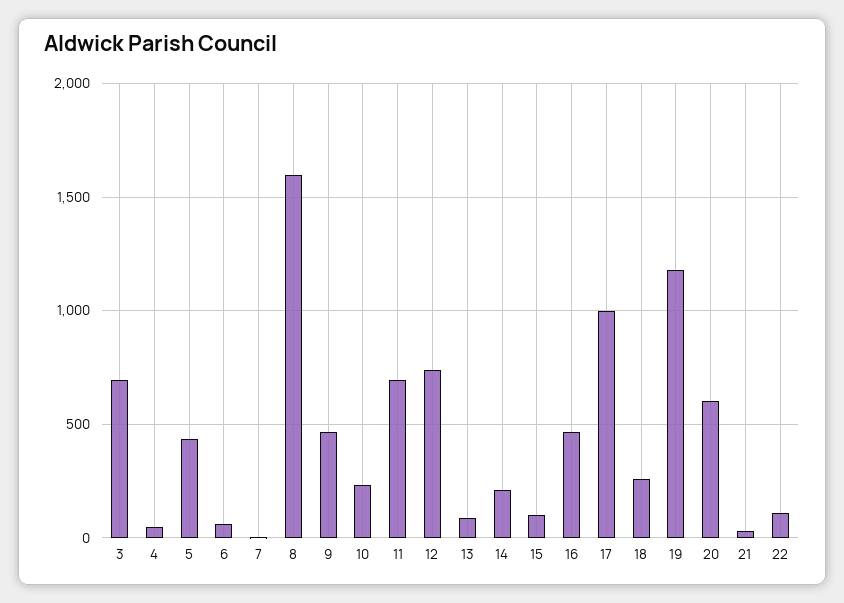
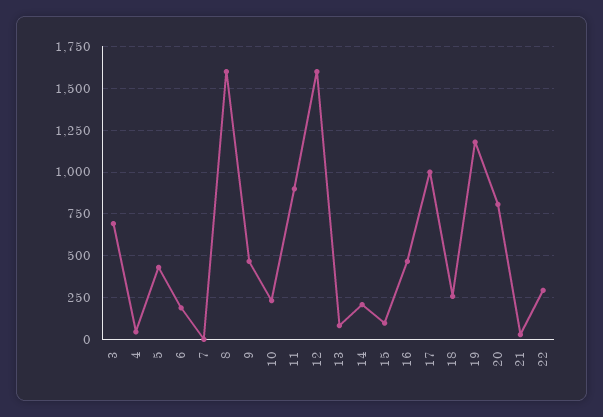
6: 50 -> 200
11: 700 -> 900
12: 750 -> 1600
20: 600 -> 800
22: 100 -> 300

